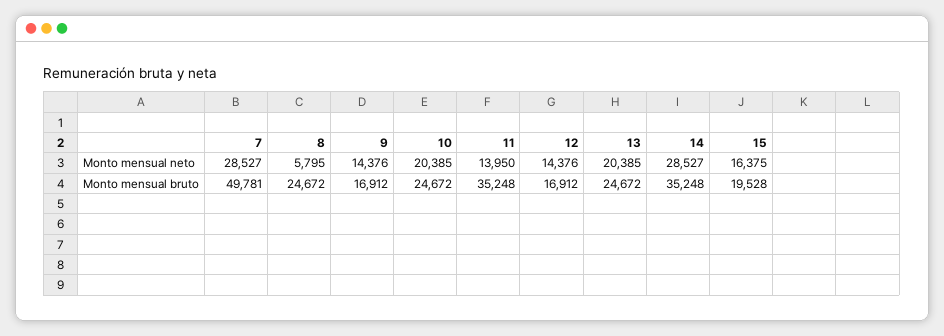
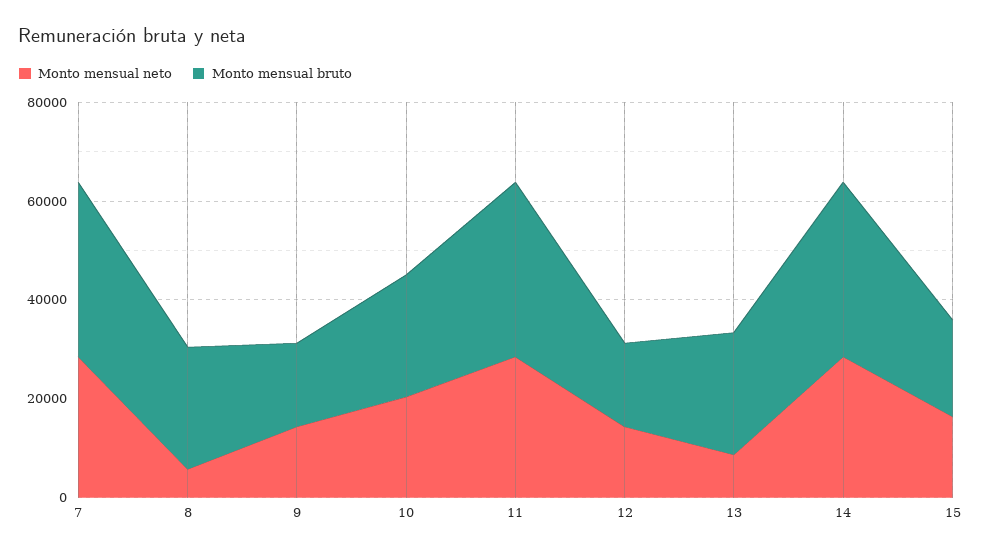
Monto mensual neto, 11: 13950 -> 30000
Monto mensual neto, 13: 20385 -> 10000
Monto mensual bruto, 7: 49781 -> 35000

